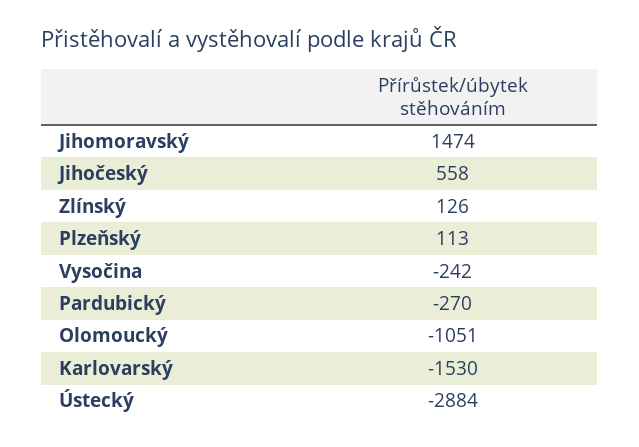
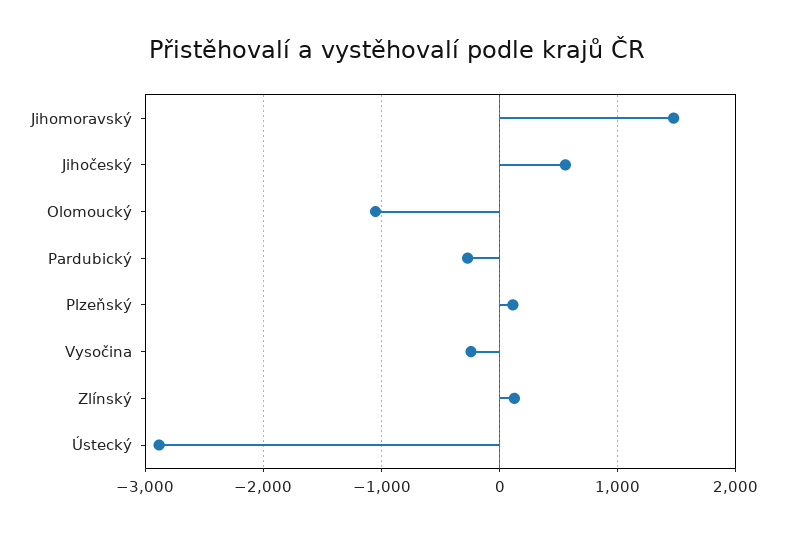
Karlovarský: -1530 -> none

